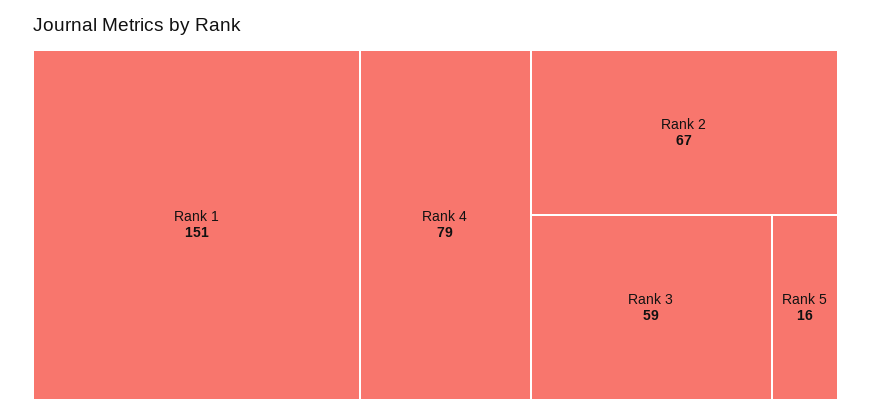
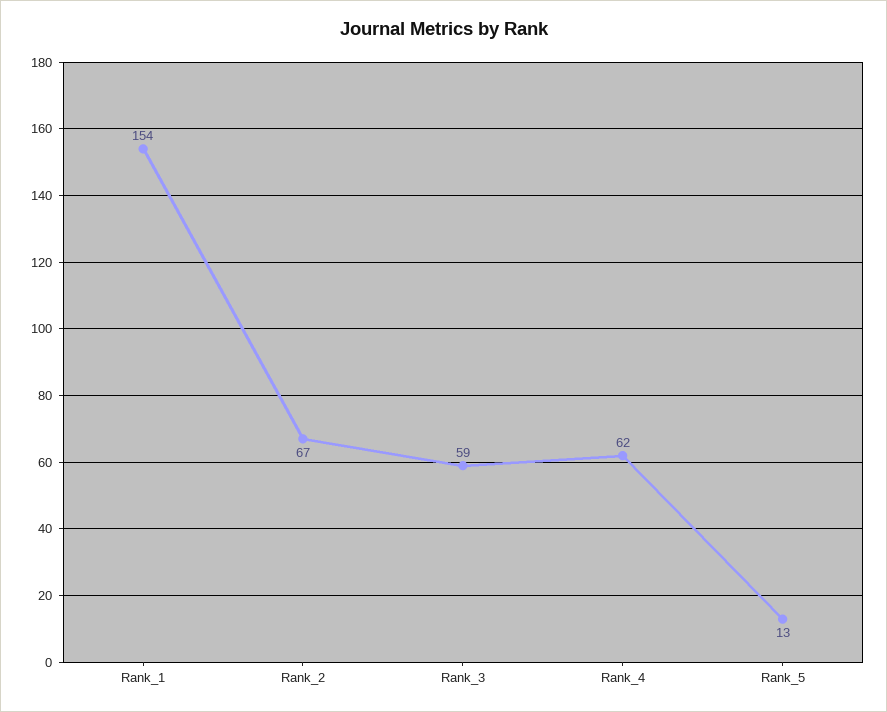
Rank 1: 151 -> 154
Rank 4: 79 -> 62
Rank 5: 16 -> 13

